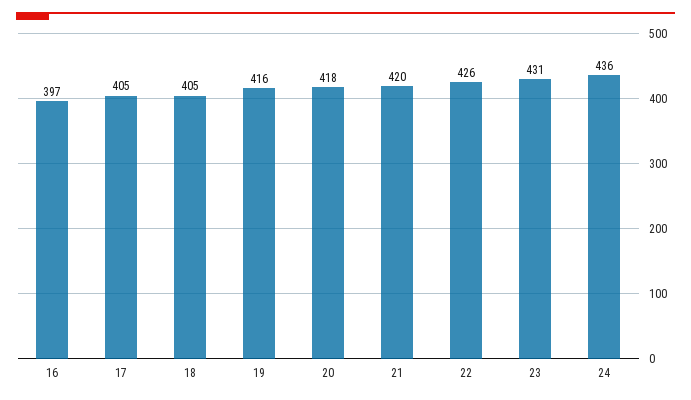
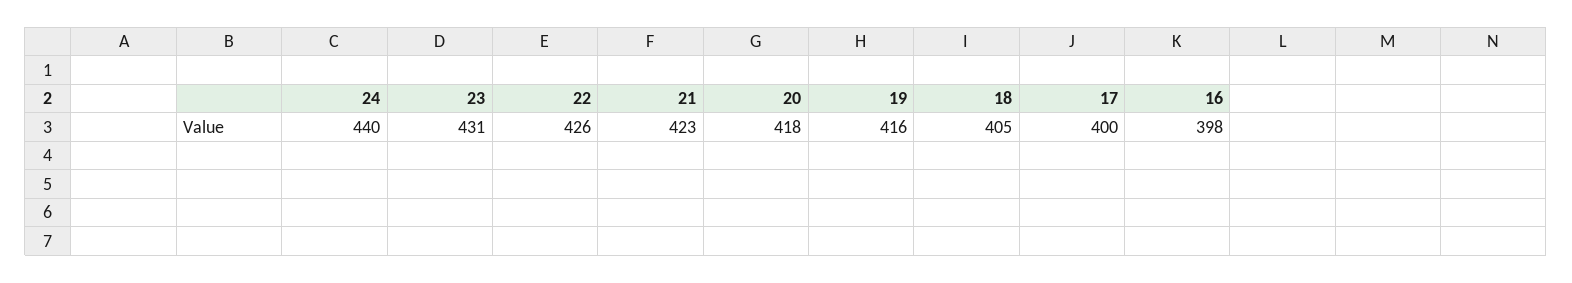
16: 397 -> 398
17: 405 -> 400
21: 420 -> 423
24: 436 -> 440

